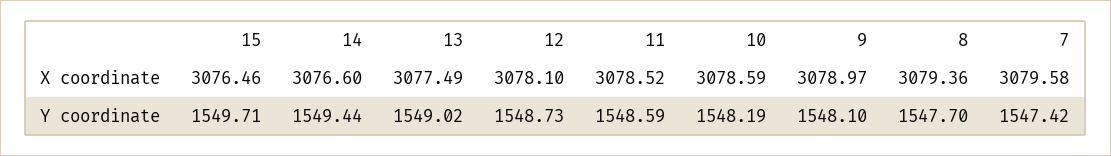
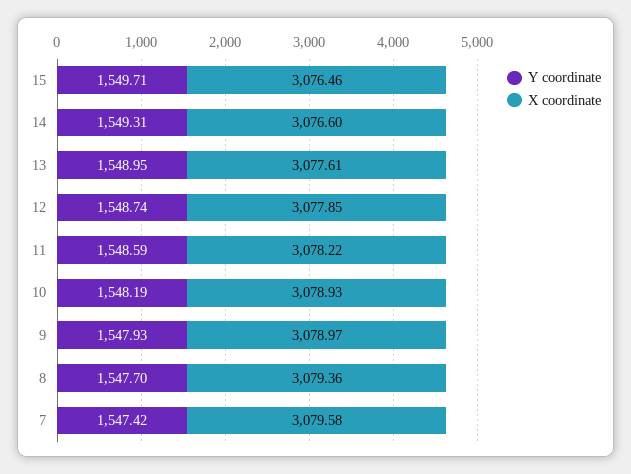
X coordinate, 13: 3077.49 -> 3077.61
X coordinate, 12: 3078.1 -> 3077.85
X coordinate, 11: 3078.52 -> 3078.22
X coordinate, 10: 3078.59 -> 3078.93
Y coordinate, 14: 1549.44 -> 1549.31
Y coordinate, 13: 1549.02 -> 1548.95
Y coordinate, 12: 1548.73 -> 1548.74
Y coordinate, 9: 1548.1 -> 1547.93

